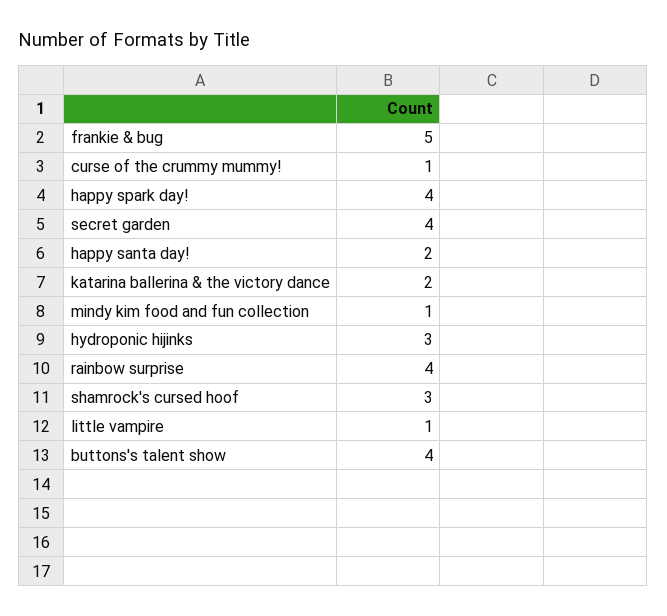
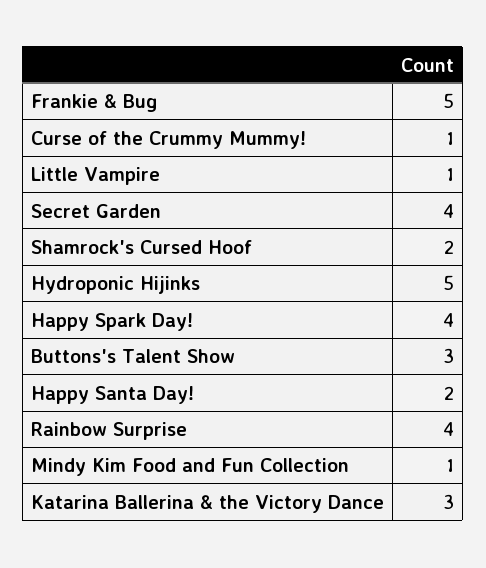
katarina ballerina & the victory dance: 2 -> 3
hydroponic hijinks: 3 -> 5
shamrock's cursed hoof: 3 -> 2
buttons's talent show: 4 -> 3

